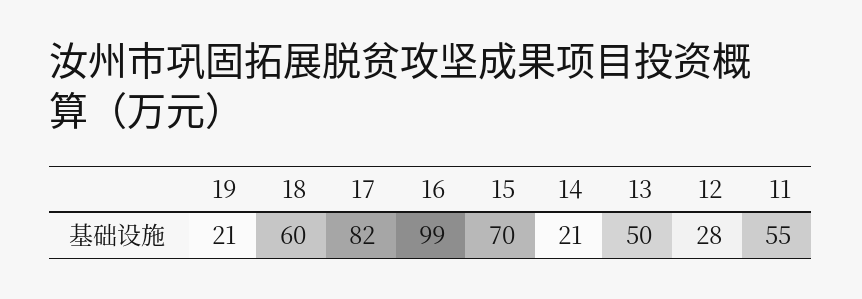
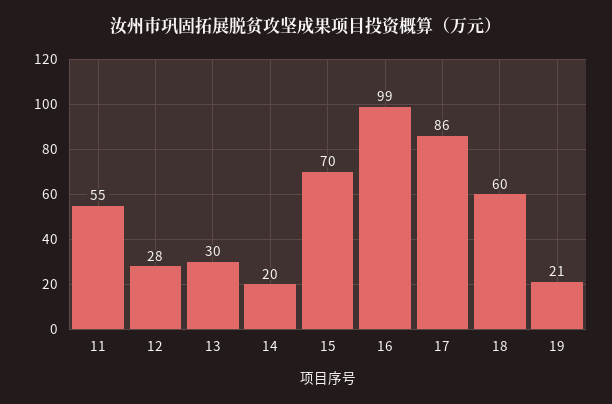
17: 82 -> 86
14: 21 -> 20
13: 50 -> 30

